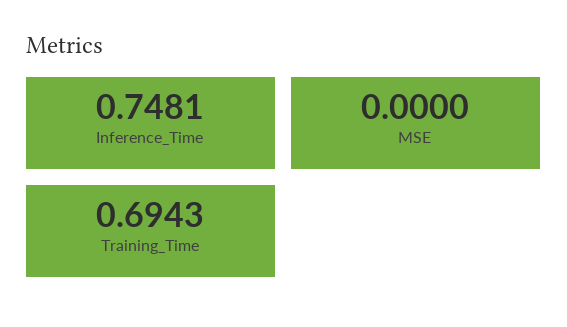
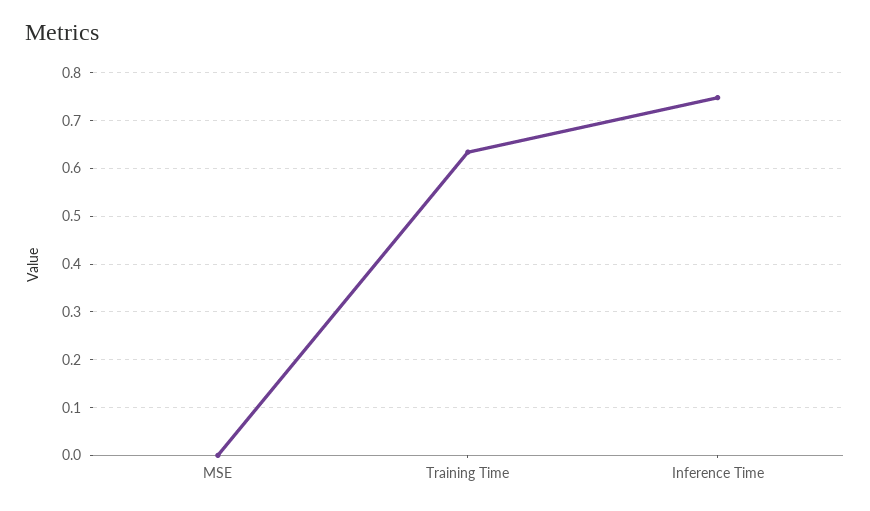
Training_Time: 0.6943 -> 0.64

